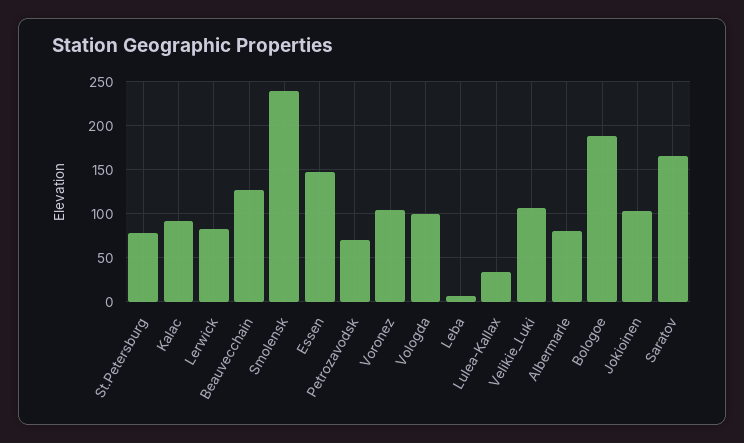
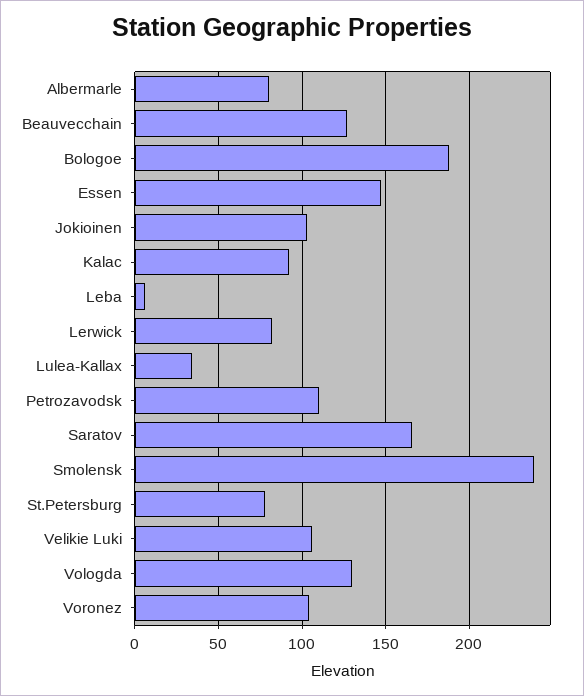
Petrozavodsk: 70 -> 110
Vologda: 100 -> 130

